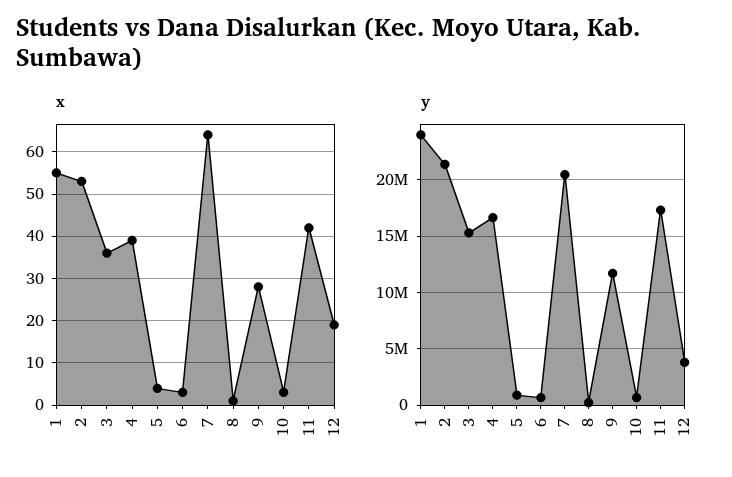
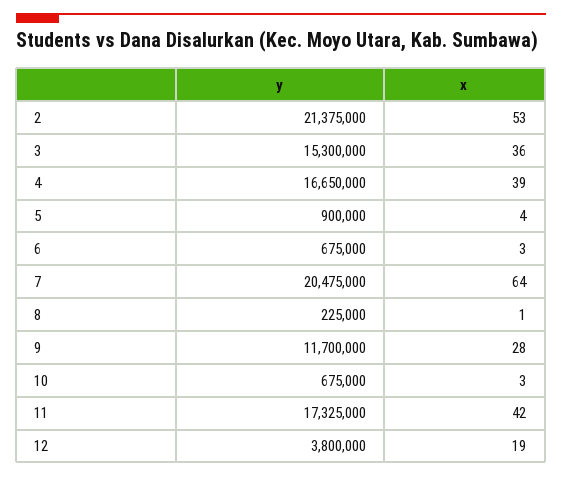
x, 1: 55 -> none
y, 1: 24000000 -> none

